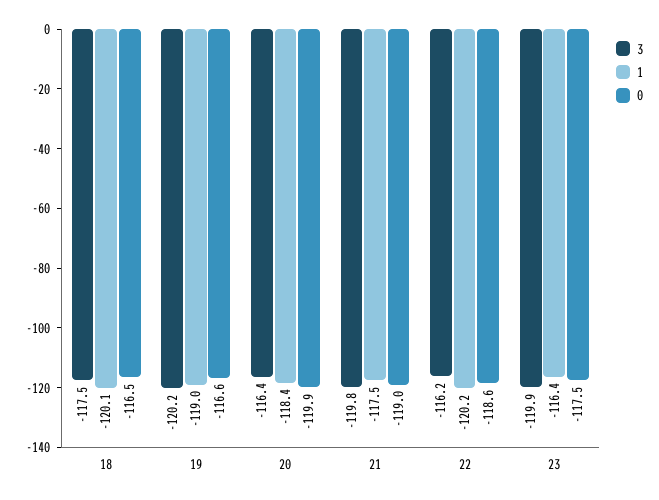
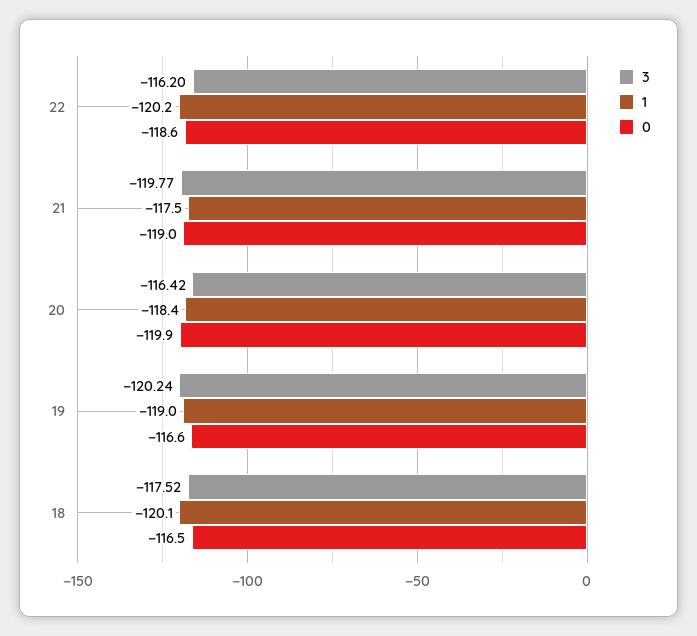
3, 23: -119.9 -> none
1, 23: -116.4 -> none
0, 23: -117.5 -> none

